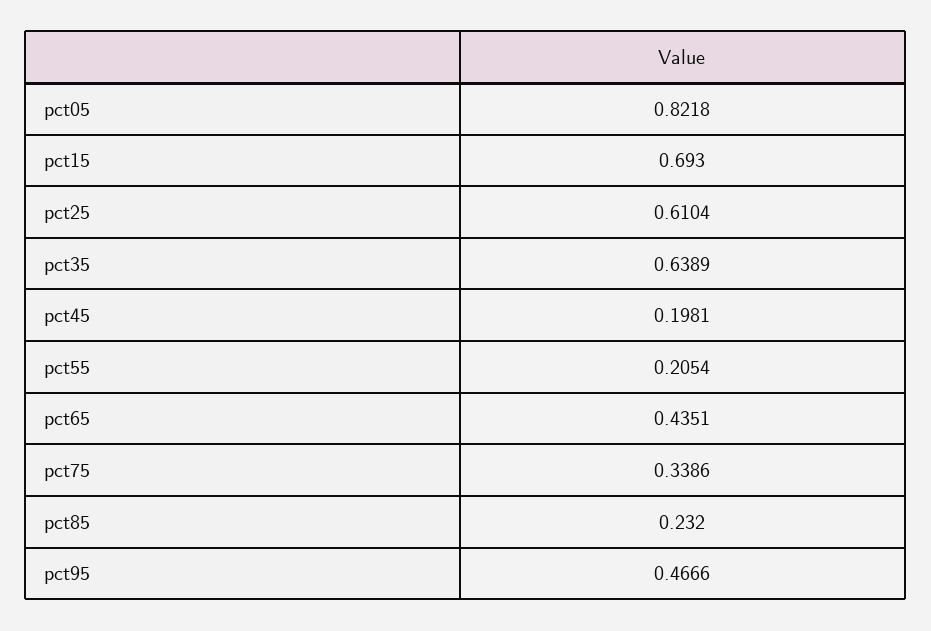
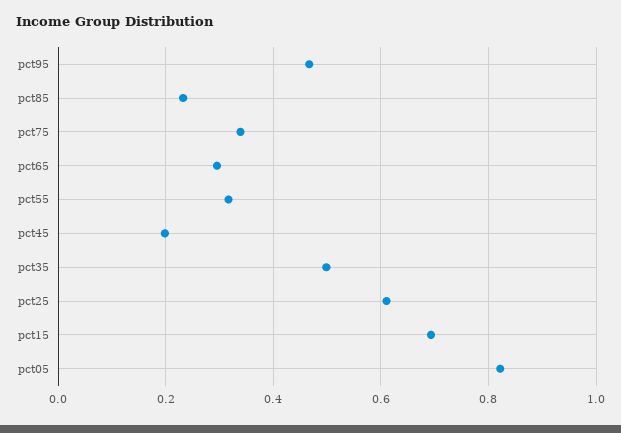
pct35: 0.6389 -> 0.5
pct55: 0.2054 -> 0.32
pct65: 0.4351 -> 0.3

